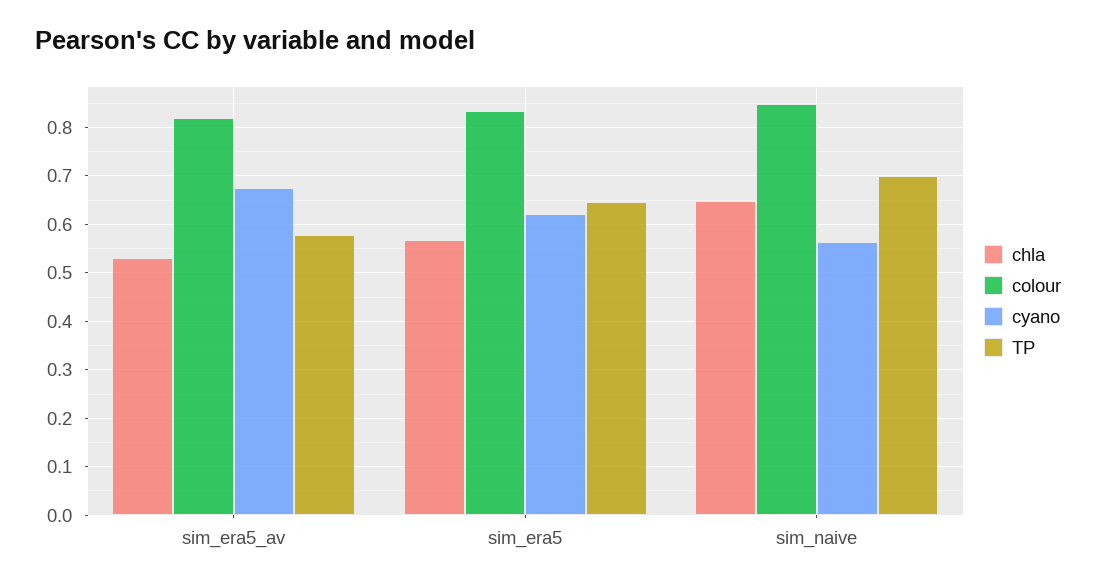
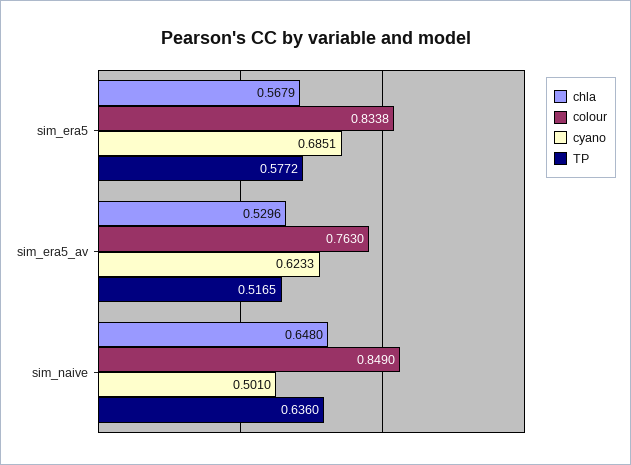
colour, sim_era5_av: 0.82 -> 0.763
cyano, sim_era5_av: 0.68 -> 0.6233
TP, sim_era5_av: 0.58 -> 0.5165
cyano, sim_era5: 0.62 -> 0.6851
TP, sim_era5: 0.64 -> 0.5772
cyano, sim_naive: 0.56 -> 0.501
TP, sim_naive: 0.7 -> 0.636

